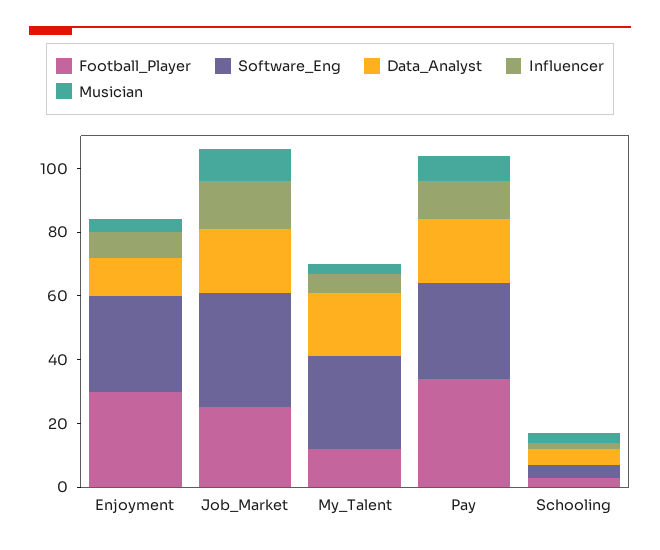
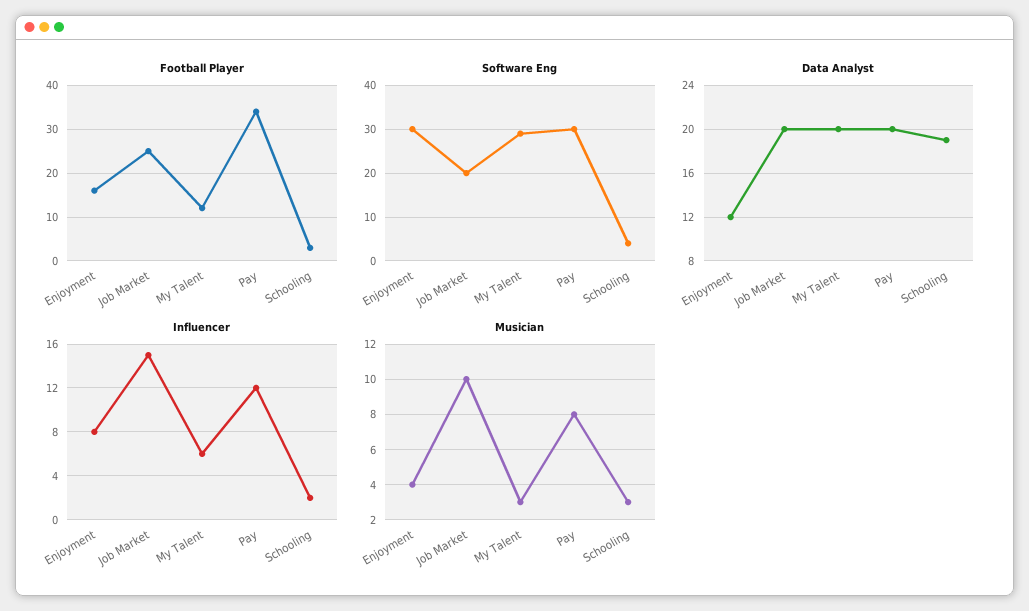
Football_Player, Enjoyment: 30 -> 15
Software_Eng, Job_Market: 35 -> 20
Data_Analyst, Schooling: 5 -> 19

